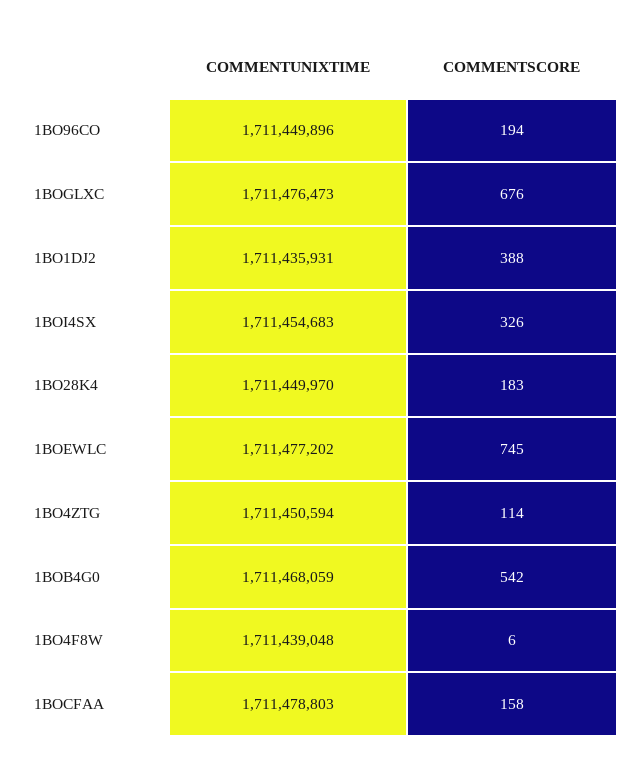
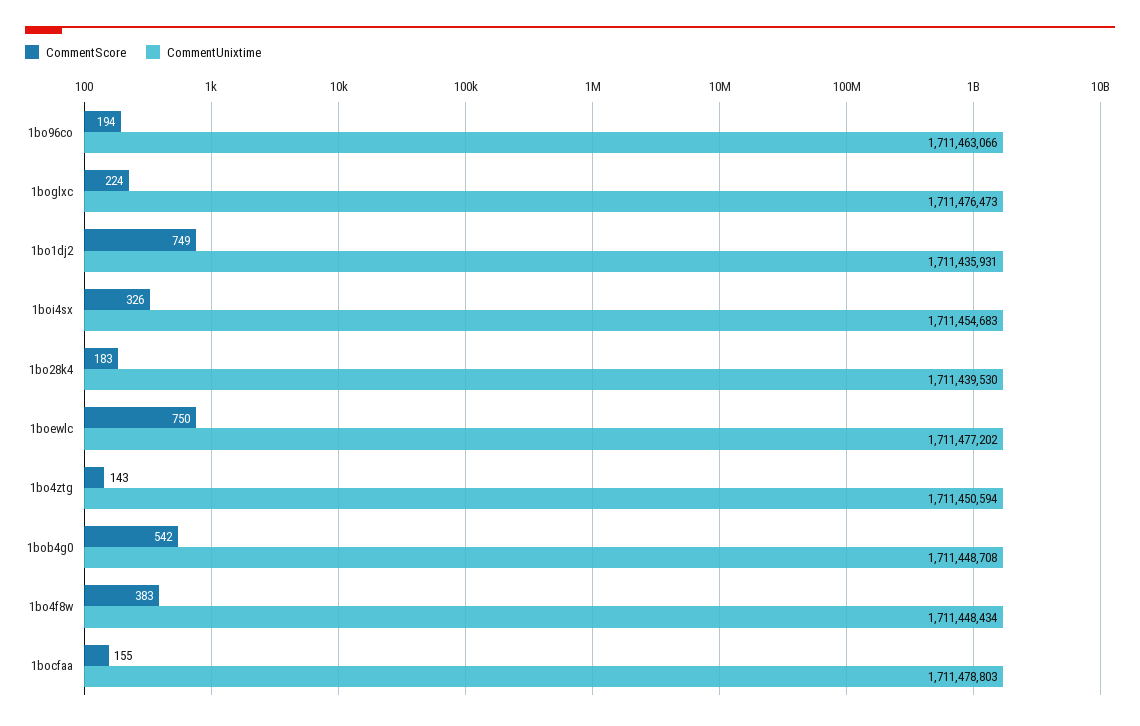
COMMENTUNIXTIME, 1BO96CO: 1711449896 -> 1711463066
COMMENTSCORE, 1BOGLXC: 676 -> 224
COMMENTSCORE, 1BO1DJ2: 388 -> 749
COMMENTUNIXTIME, 1BO28K4: 1711449970 -> 1711439530
COMMENTSCORE, 1BOEWLC: 745 -> 750
COMMENTSCORE, 1BO4ZTG: 114 -> 143
COMMENTUNIXTIME, 1BOB4G0: 1711468059 -> 1711448708
COMMENTUNIXTIME, 1BO4F8W: 1711439048 -> 1711448434
COMMENTSCORE, 1BO4F8W: 6 -> 383
COMMENTSCORE, 1BOCFAA: 158 -> 155

